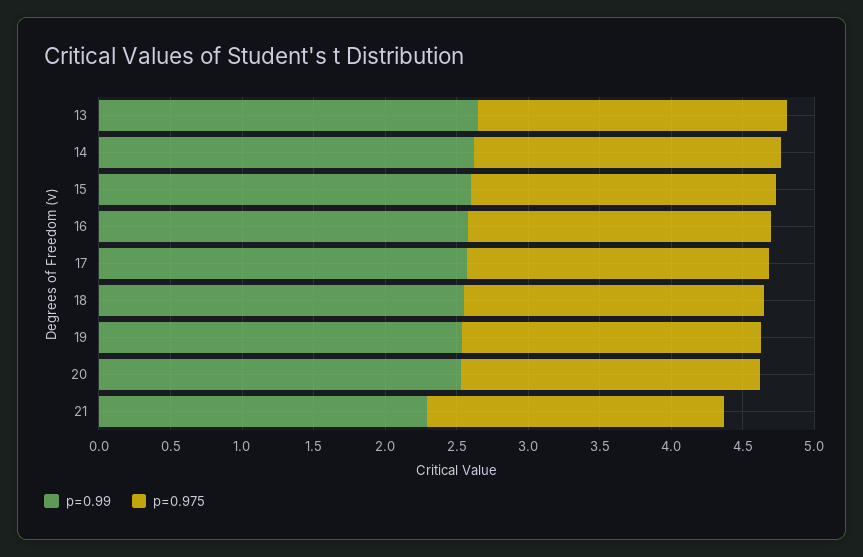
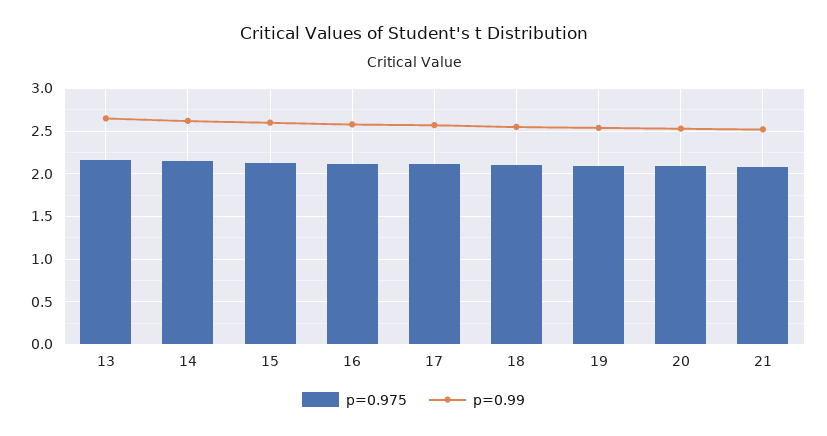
p=0.99, 21: 2.3 -> 2.5

